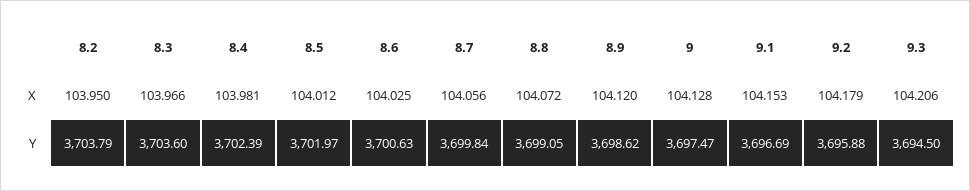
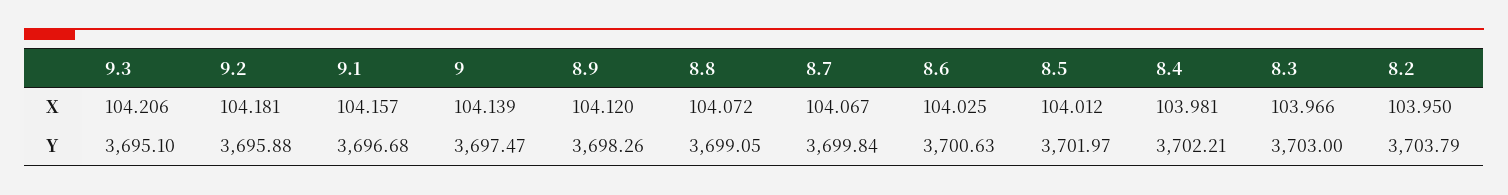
8.7, X: 104.056 -> 104.067
9, X: 104.128 -> 104.139
9.1, X: 104.153 -> 104.157
9.2, X: 104.179 -> 104.181
8.3, Y: 3703.6 -> 3703
8.4, Y: 3702.39 -> 3702.21
8.9, Y: 3698.62 -> 3698.26
9.1, Y: 3696.69 -> 3696.68
9.3, Y: 3694.5 -> 3695.1

